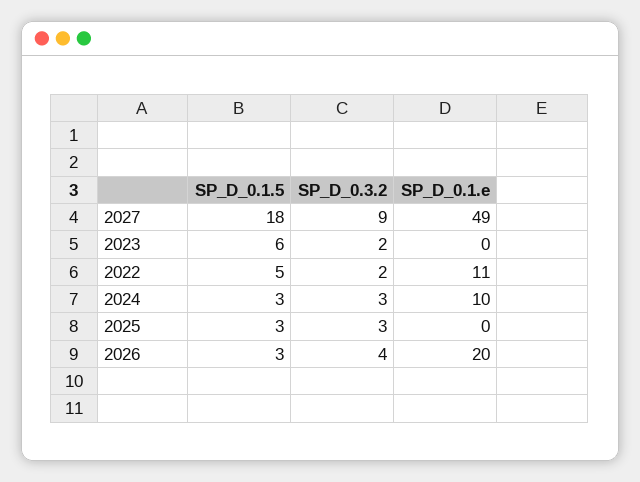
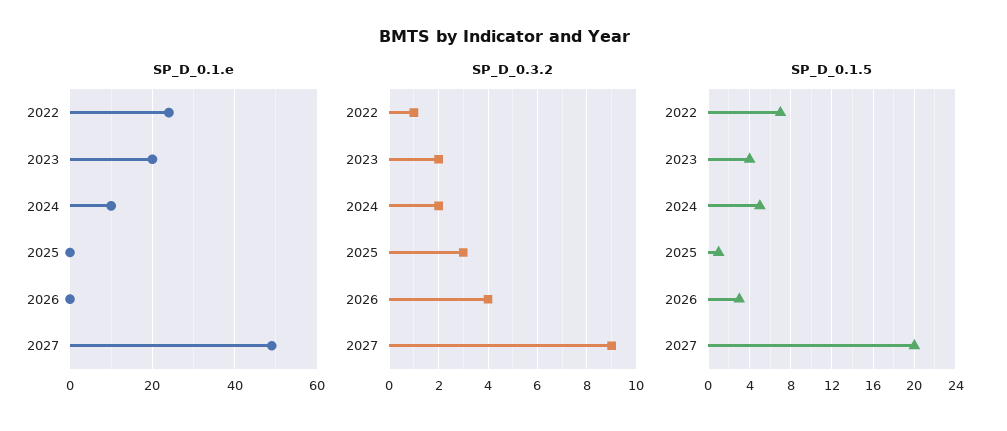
SP_D_0.1.5, 2027: 18 -> 20
SP_D_0.1.5, 2023: 6 -> 4
SP_D_0.1.e, 2023: 0 -> 20
SP_D_0.1.5, 2022: 5 -> 7
SP_D_0.3.2, 2022: 2 -> 1
SP_D_0.1.e, 2022: 11 -> 25
SP_D_0.1.5, 2024: 3 -> 5
SP_D_0.3.2, 2024: 3 -> 2
SP_D_0.1.5, 2025: 3 -> 1
SP_D_0.1.e, 2026: 20 -> 0

